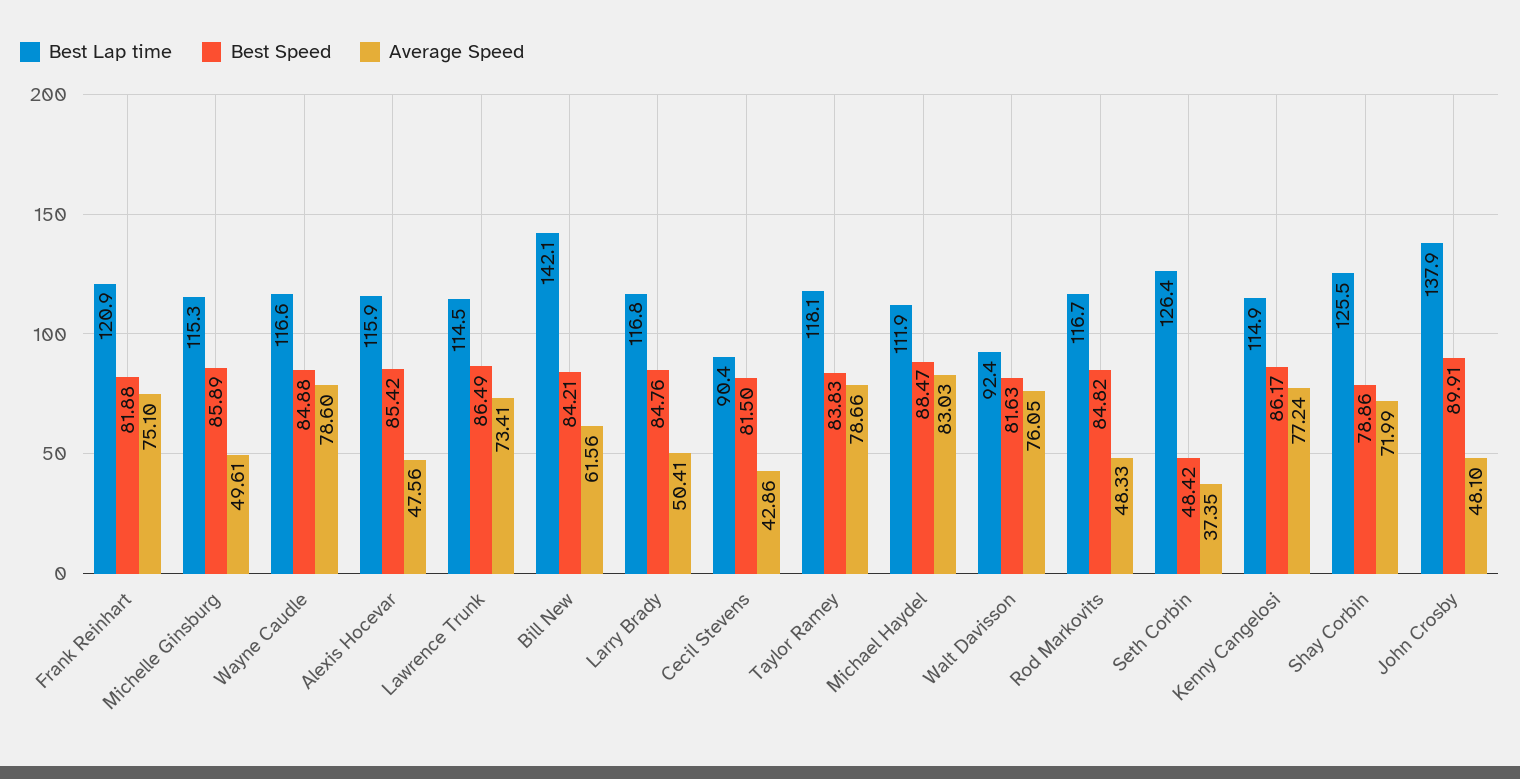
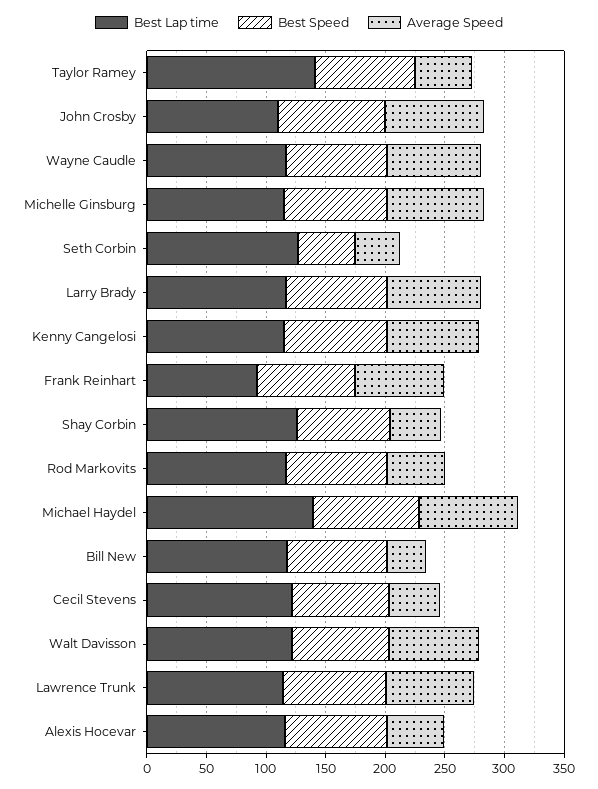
Best Lap time, Frank Reinhart: 120.9 -> 90
Average Speed, Michelle Ginsburg: 49.61 -> 80
Best Lap time, Bill New: 142.1 -> 120
Average Speed, Bill New: 61.56 -> 30
Average Speed, Larry Brady: 50.41 -> 80
Best Lap time, Cecil Stevens: 90.4 -> 120
Best Lap time, Taylor Ramey: 118.1 -> 140
Average Speed, Taylor Ramey: 78.66 -> 50
Best Lap time, Michael Haydel: 111.9 -> 140
Best Lap time, Walt Davisson: 92.4 -> 120
Average Speed, Shay Corbin: 71.99 -> 40
Best Lap time, John Crosby: 137.9 -> 110
Average Speed, John Crosby: 48.1 -> 80

